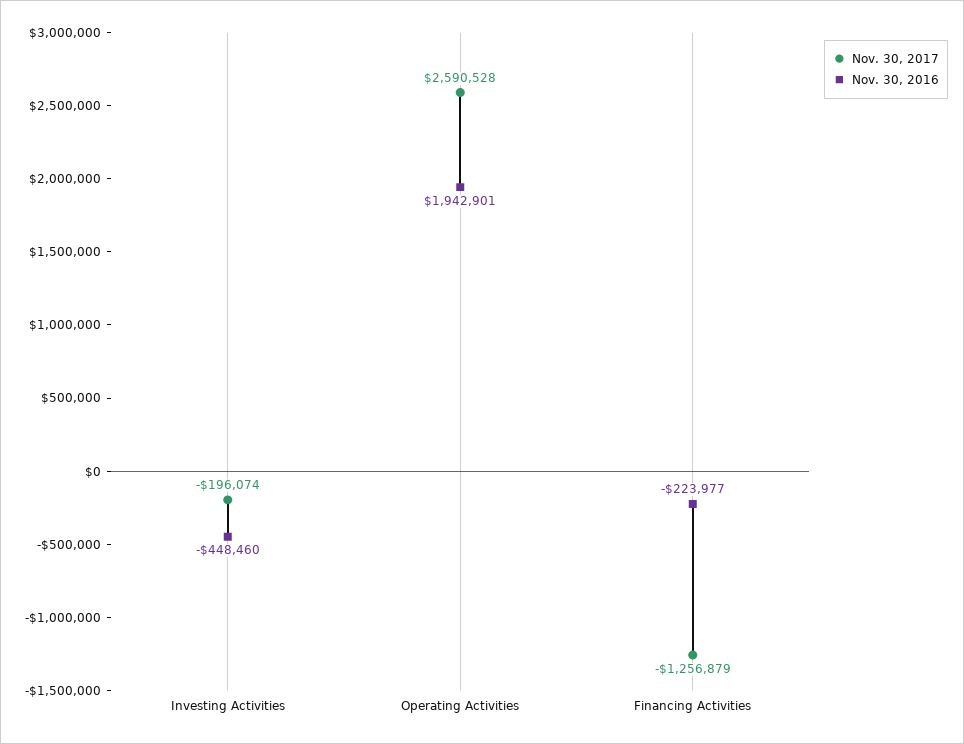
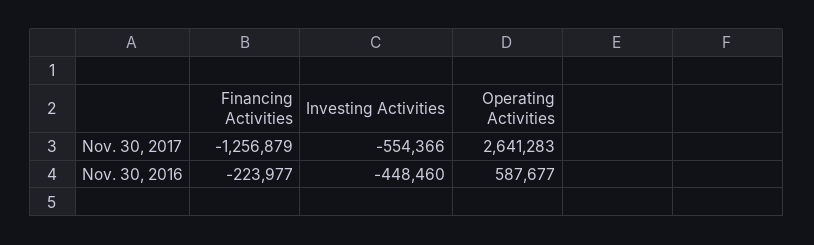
Nov. 30, 2017, Investing Activities: -196074 -> -554366
Nov. 30, 2017, Operating Activities: 2590528 -> 2641283
Nov. 30, 2016, Operating Activities: 1942901 -> 587677

